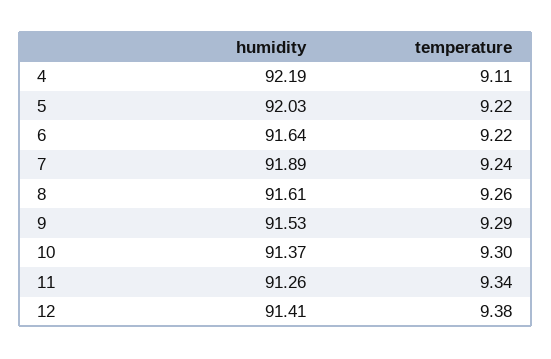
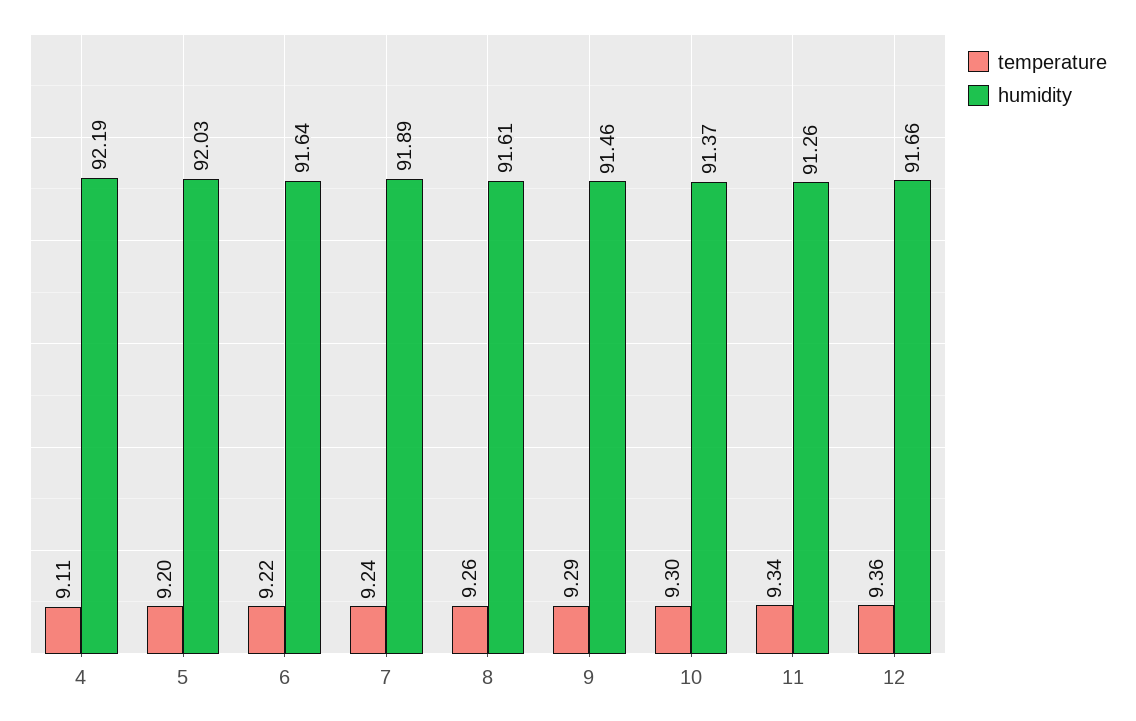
temperature, 5: 9.22 -> 9.2
humidity, 9: 91.53 -> 91.46
humidity, 12: 91.41 -> 91.66
temperature, 12: 9.38 -> 9.36

